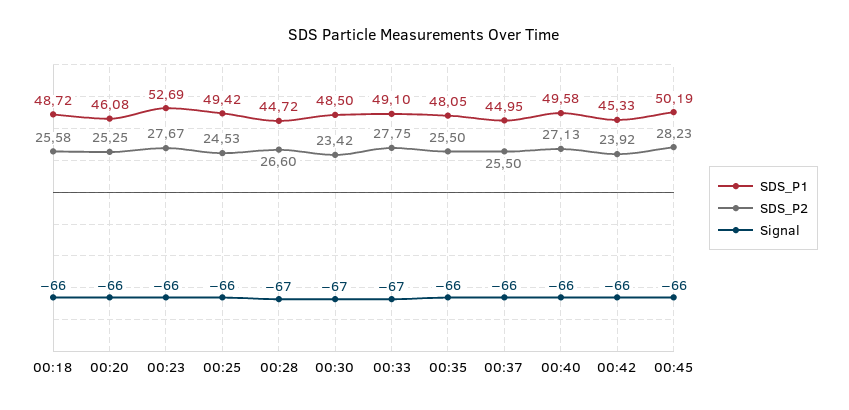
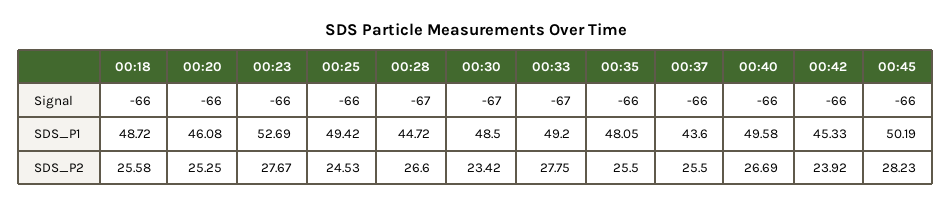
SDS_P1, 00:33: 49.1 -> 49.2
SDS_P1, 00:37: 44.95 -> 43.6
SDS_P2, 00:40: 27.13 -> 26.69

